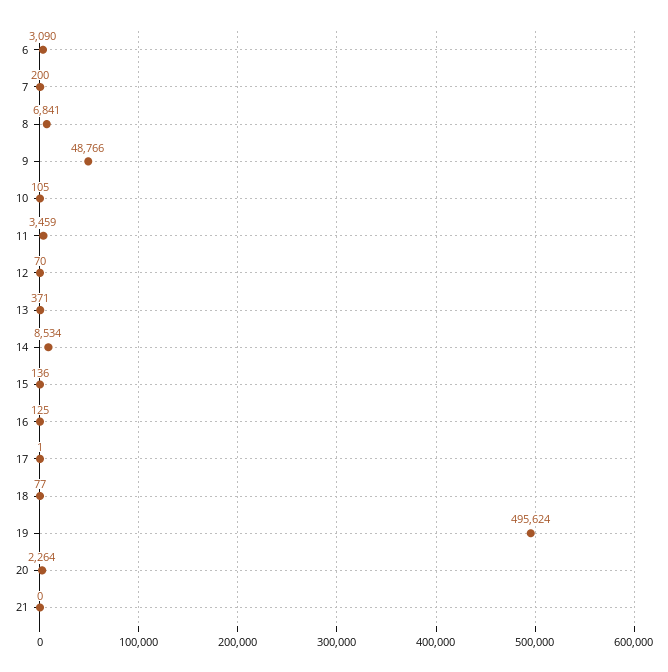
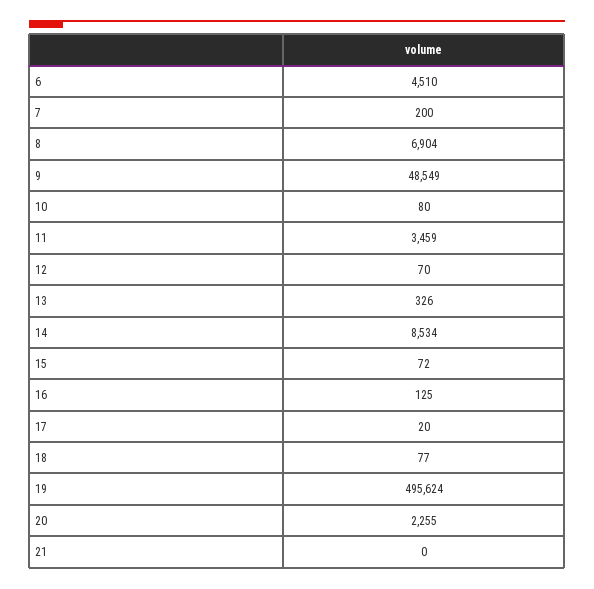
6: 3090 -> 4510
8: 6841 -> 6904
9: 48766 -> 48549
10: 105 -> 80
13: 371 -> 326
15: 136 -> 72
17: 1 -> 20
20: 2264 -> 2255

